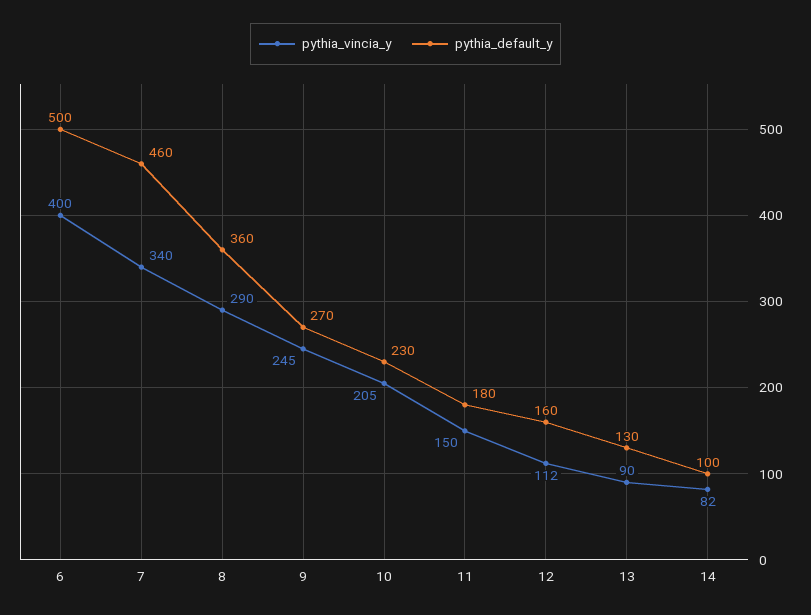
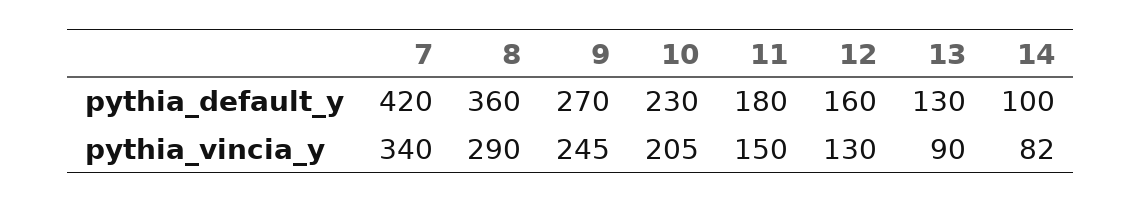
pythia_vincia_y, 6: 400 -> none
pythia_default_y, 6: 500 -> none
pythia_default_y, 7: 460 -> 420
pythia_vincia_y, 12: 112 -> 130

